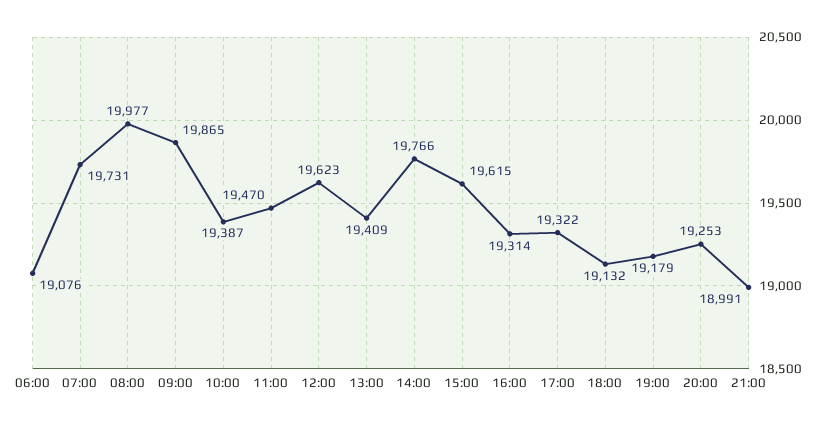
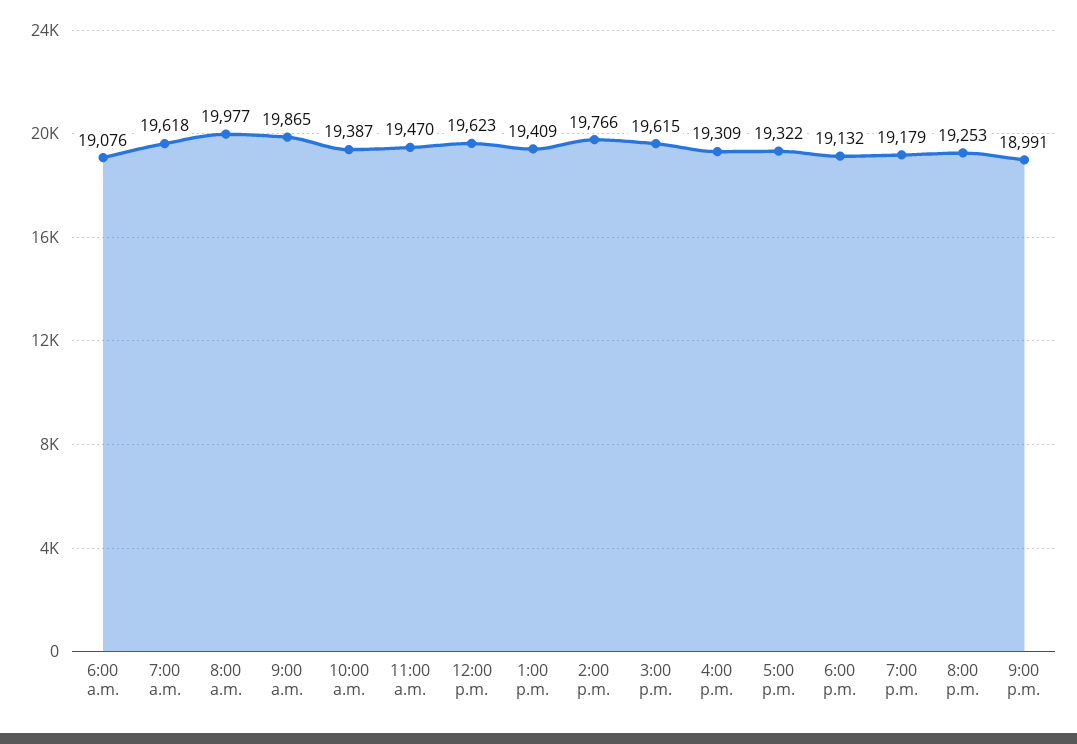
07:00: 19731 -> 19618
16:00: 19314 -> 19309

